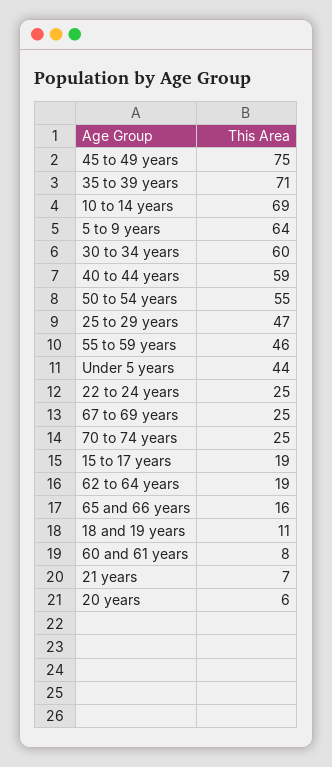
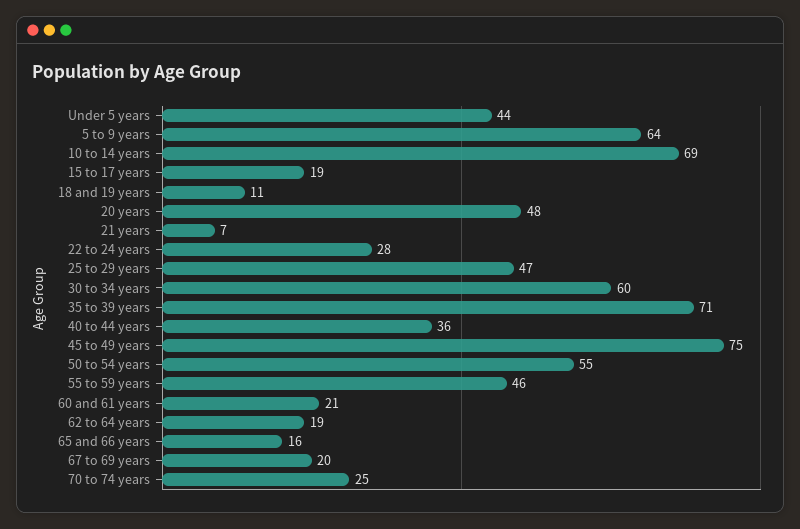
40 to 44 years: 59 -> 36
22 to 24 years: 25 -> 28
67 to 69 years: 25 -> 20
60 and 61 years: 8 -> 21
20 years: 6 -> 48

